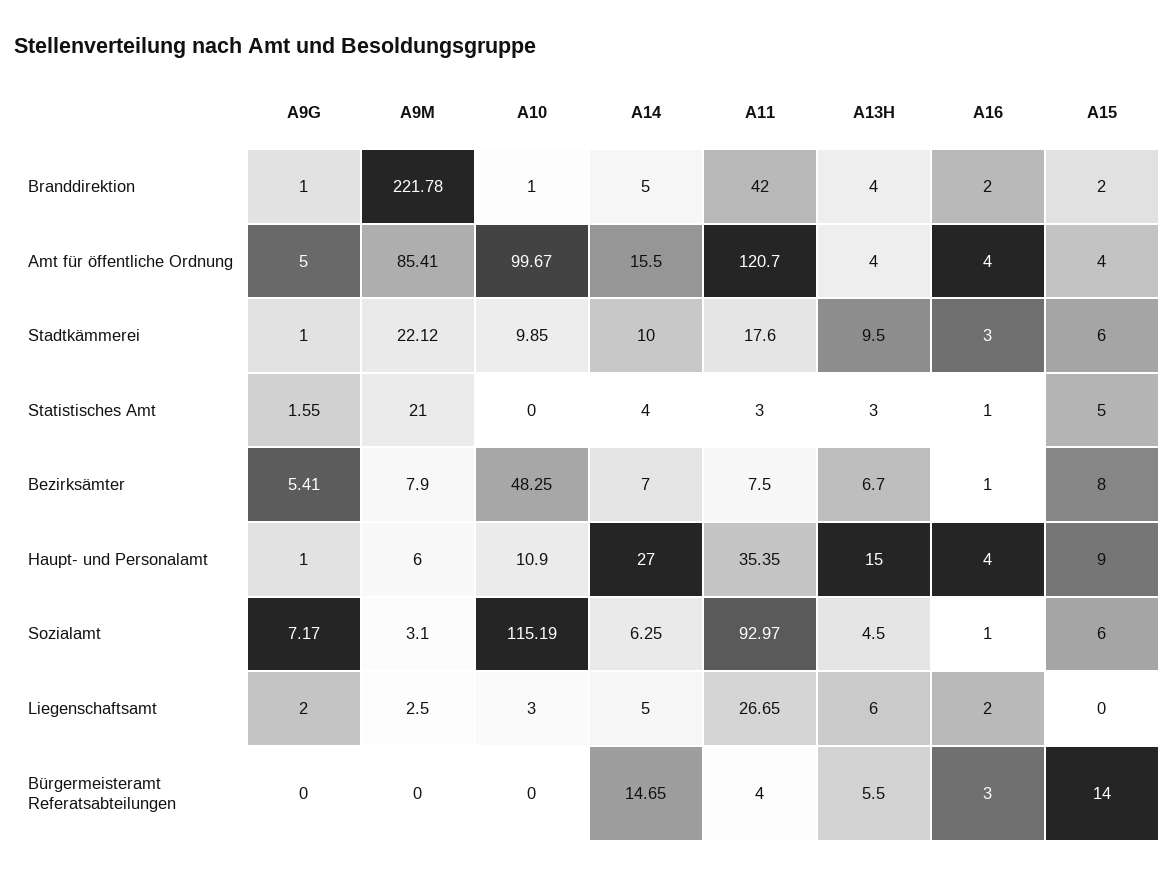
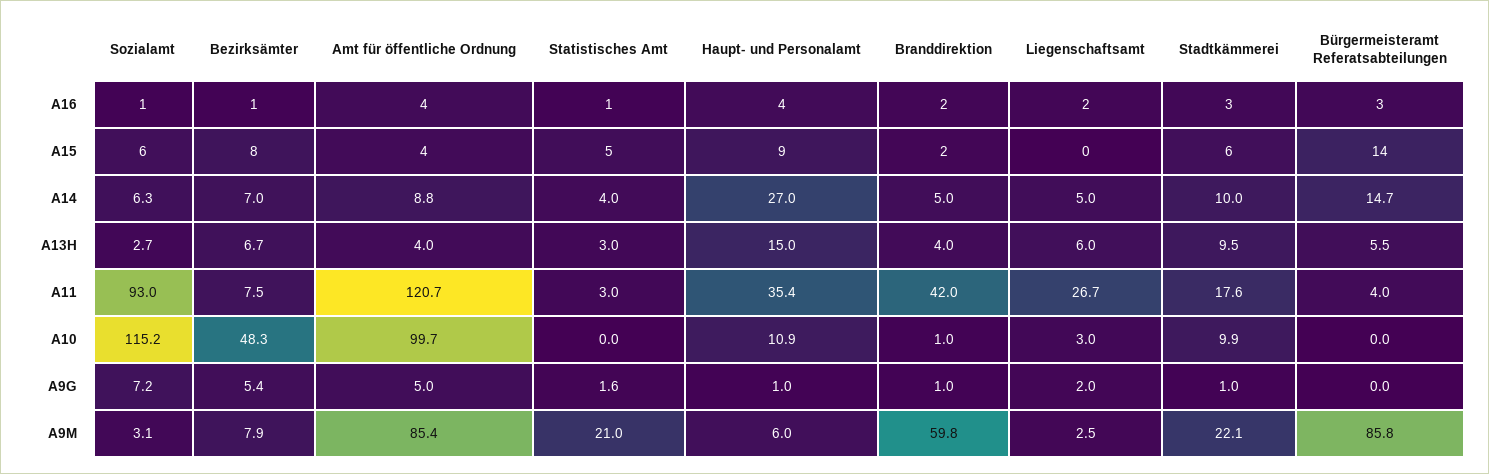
A9M, Branddirektion: 221.78 -> 59.8
A14, Amt für öffentliche Ordnung: 15.5 -> 8.8
A13H, Sozialamt: 4.5 -> 2.7
A9M, Bürgermeisteramt Referatsabteilungen: 0 -> 85.8

